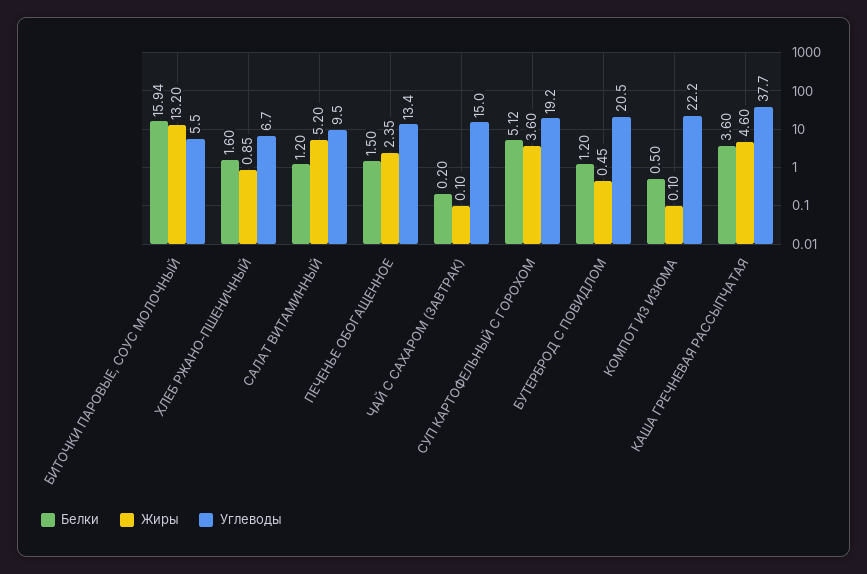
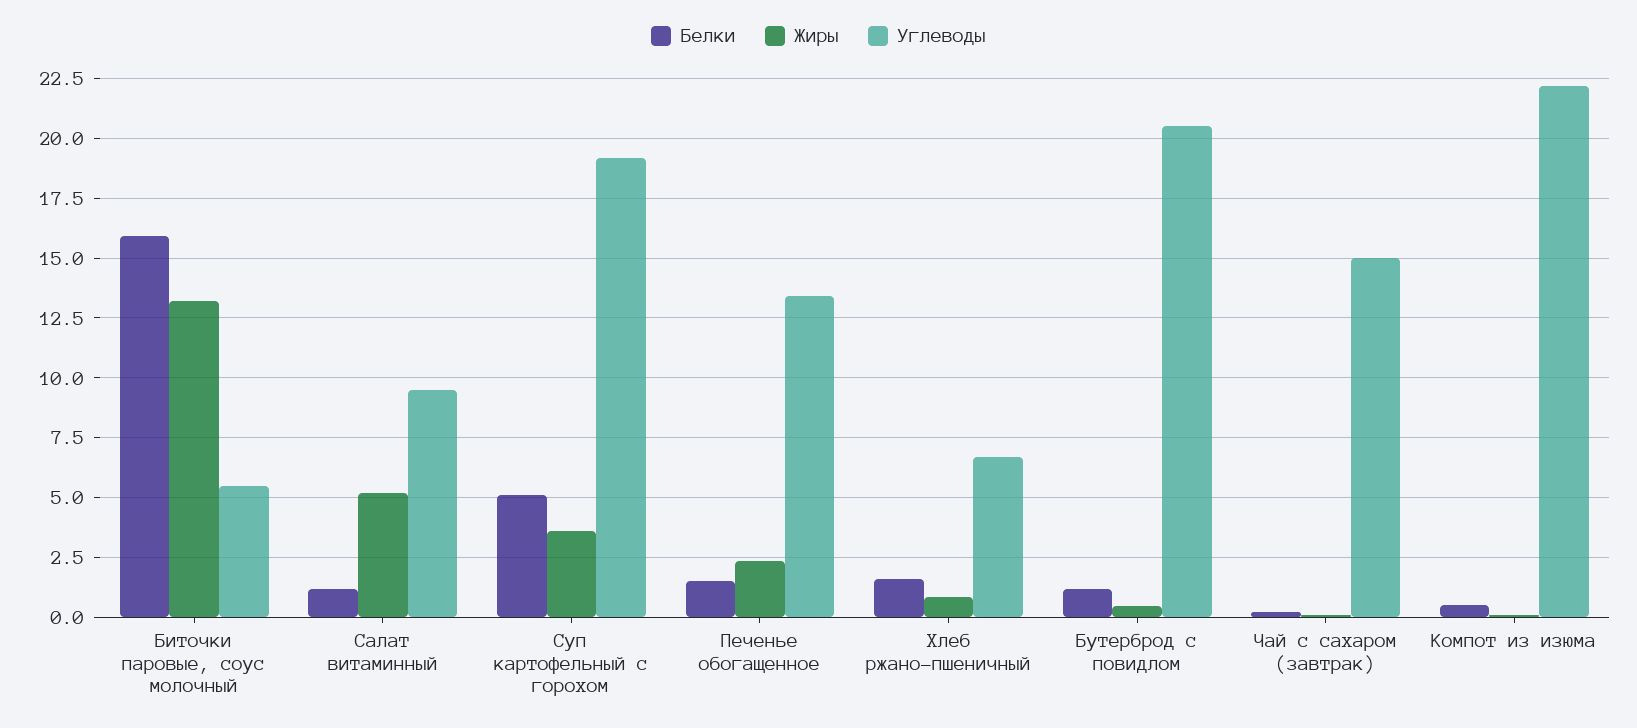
Белки, КАША ГРЕЧНЕВАЯ РАССЫПЧАТАЯ: 3.6 -> none
Жиры, КАША ГРЕЧНЕВАЯ РАССЫПЧАТАЯ: 4.6 -> none
Углеводы, КАША ГРЕЧНЕВАЯ РАССЫПЧАТАЯ: 37.7 -> none

